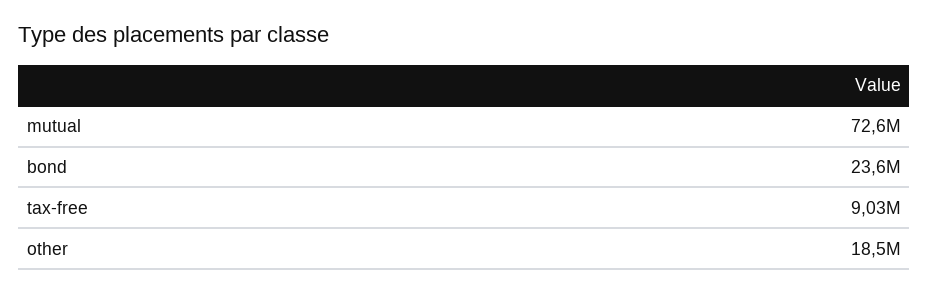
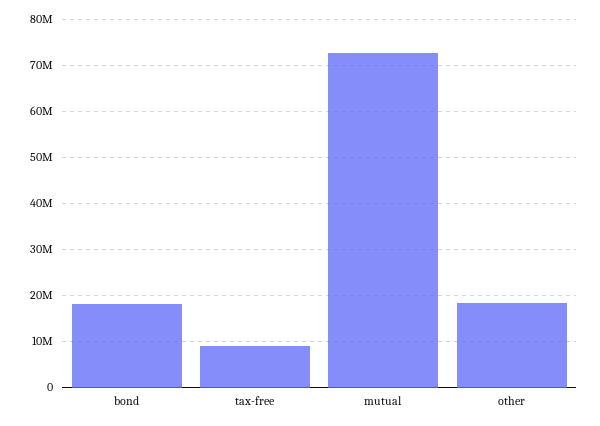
bond: 23600000 -> 18000000

